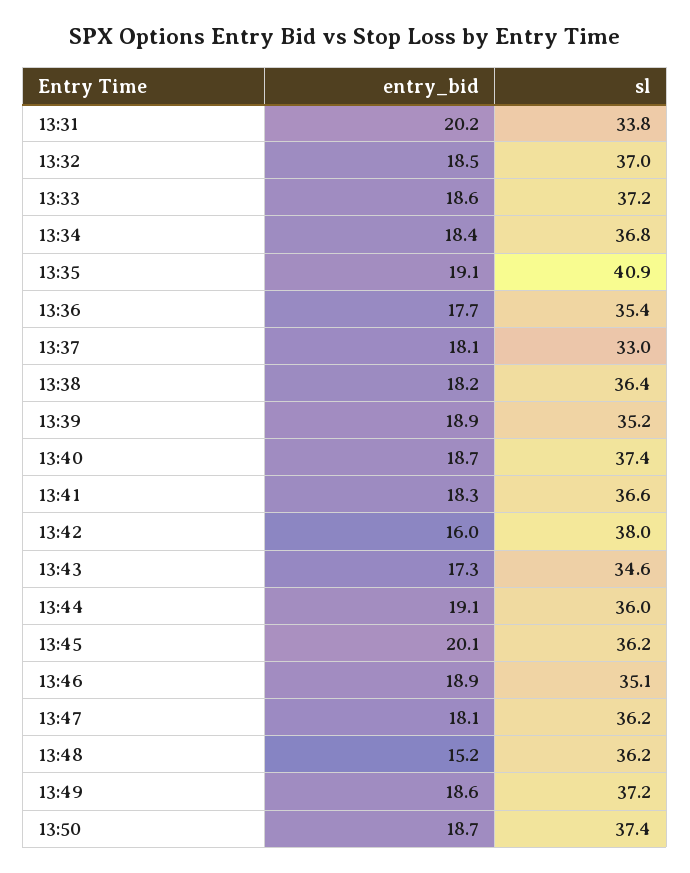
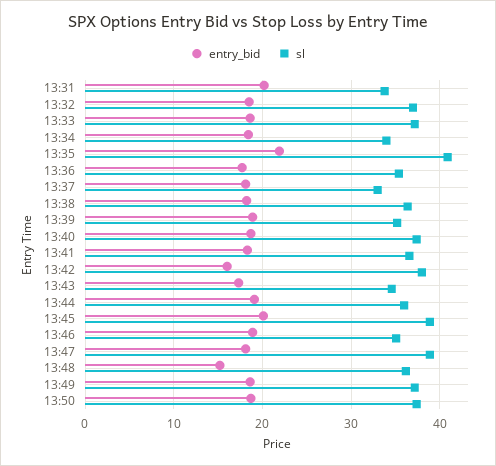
sl, 13:34: 36.8 -> 34
entry_bid, 13:35: 19.1 -> 22
sl, 13:45: 36.2 -> 39
sl, 13:47: 36.2 -> 39

